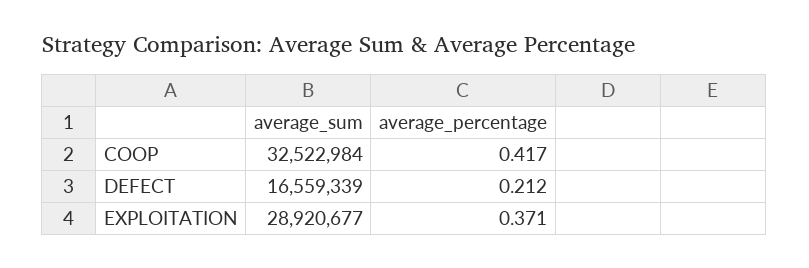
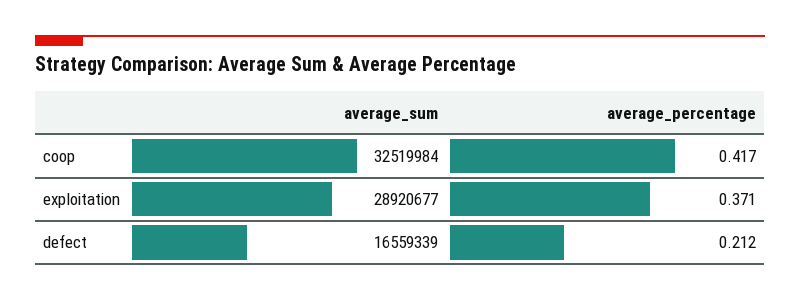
average_sum, COOP: 32522984 -> 32519984

